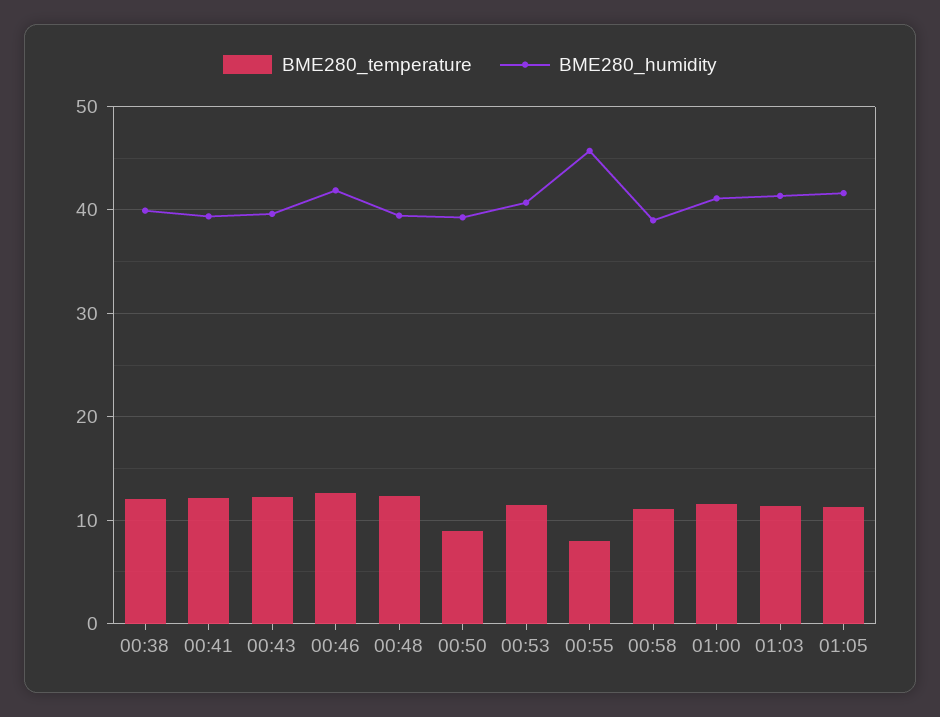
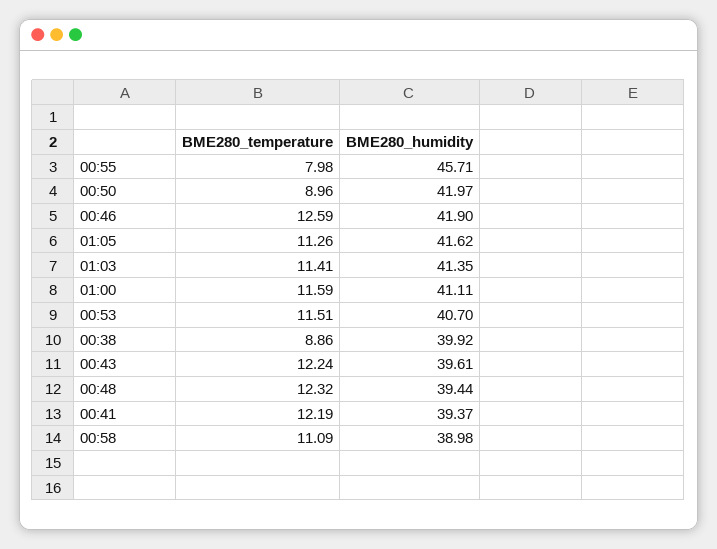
BME280_temperature, 00:38: 12 -> 8.86
BME280_humidity, 00:50: 39 -> 41.97

